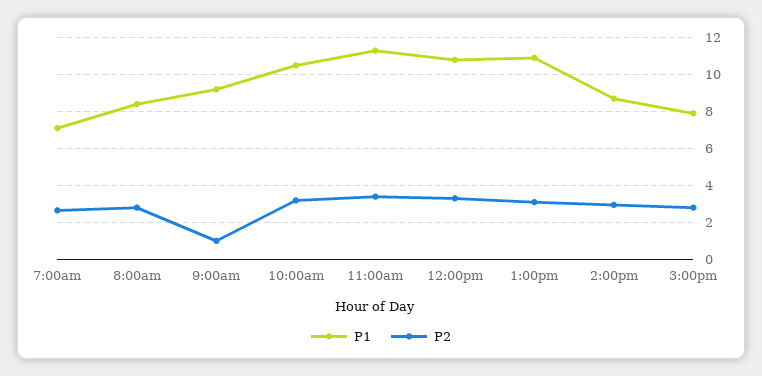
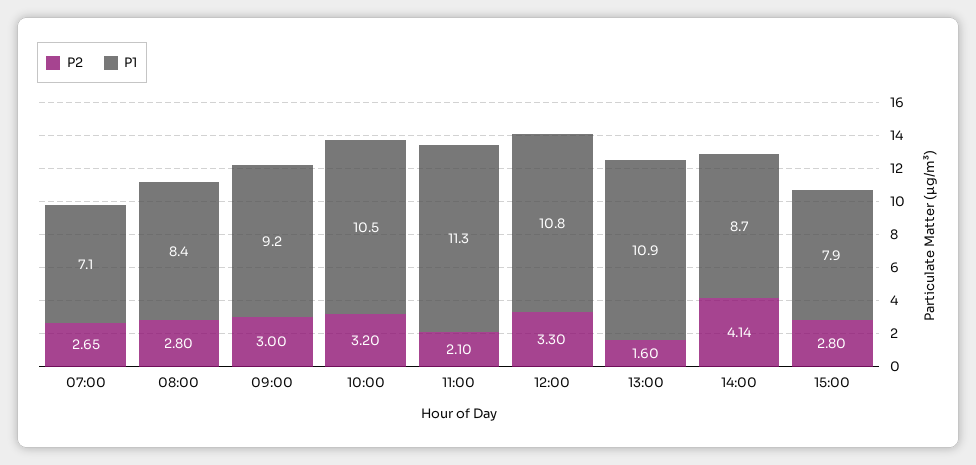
P2, 9:00am: 1 -> 3
P2, 11:00am: 3.5 -> 2.1
P2, 1:00pm: 3 -> 1.6
P2, 2:00pm: 3 -> 4.14

